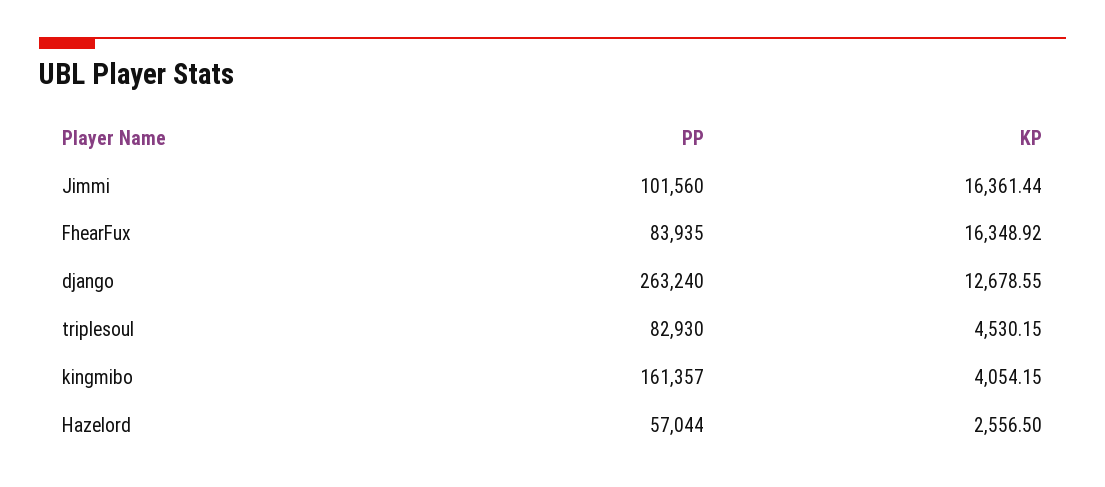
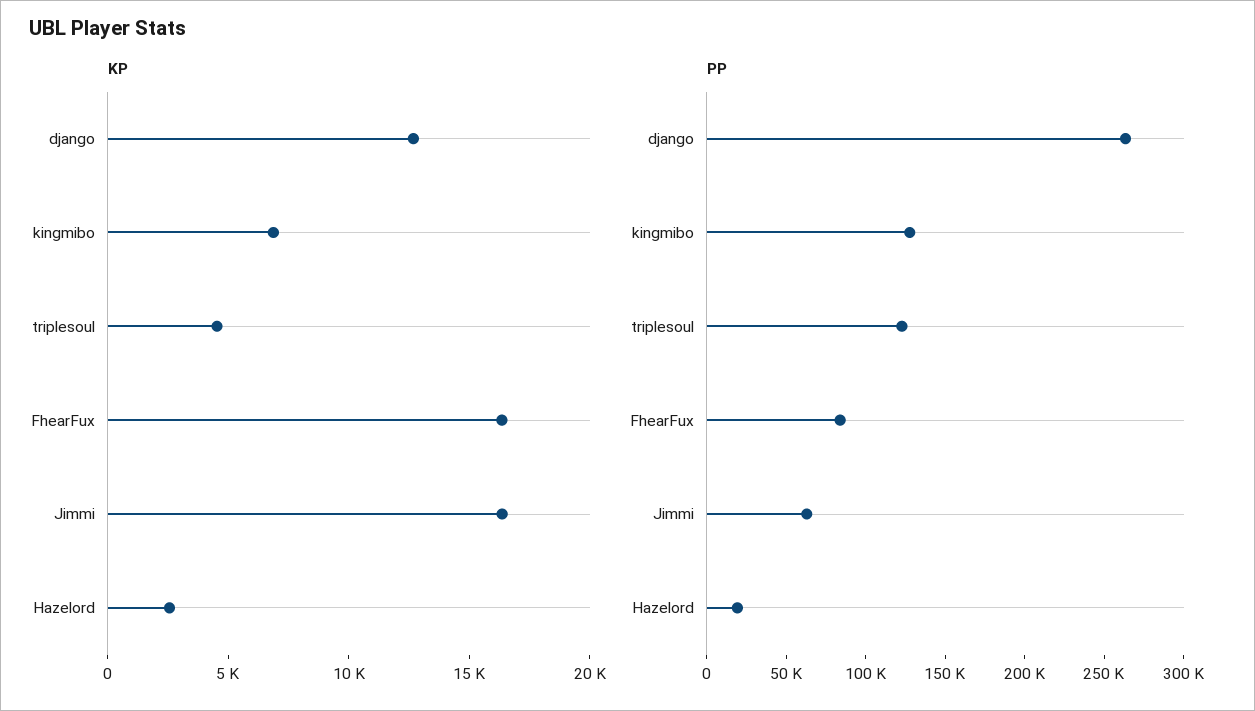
PP, Jimmi: 101560 -> 60000
PP, triplesoul: 82930 -> 120000
PP, kingmibo: 161357 -> 130000
KP, kingmibo: 4054.15 -> 7000
PP, Hazelord: 57044 -> 20000

